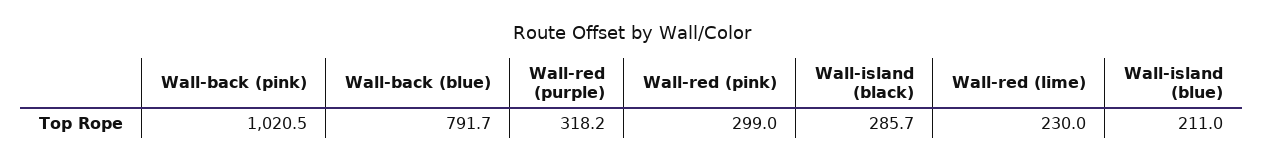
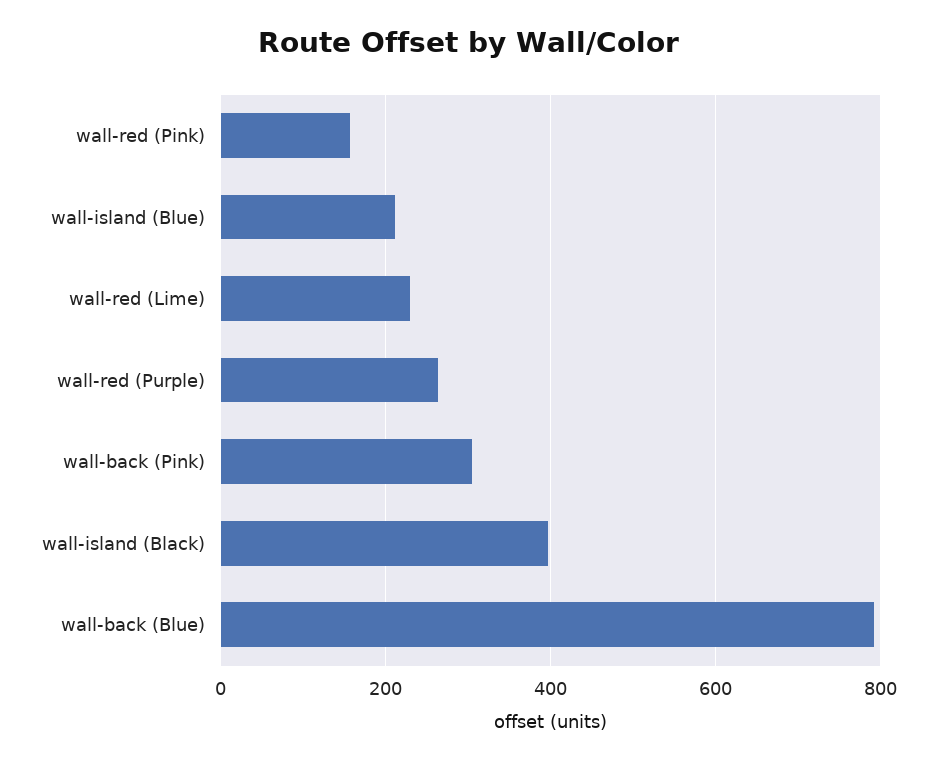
Wall-back (pink): 1020.5 -> 300
Wall-red (purple): 318.2 -> 260
Wall-red (pink): 299 -> 160
Wall-island (black): 285.7 -> 400

